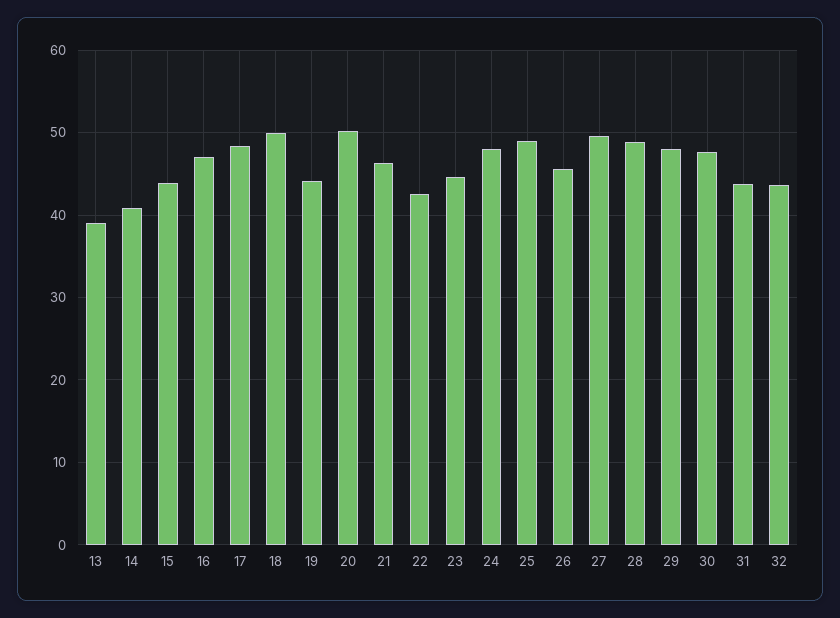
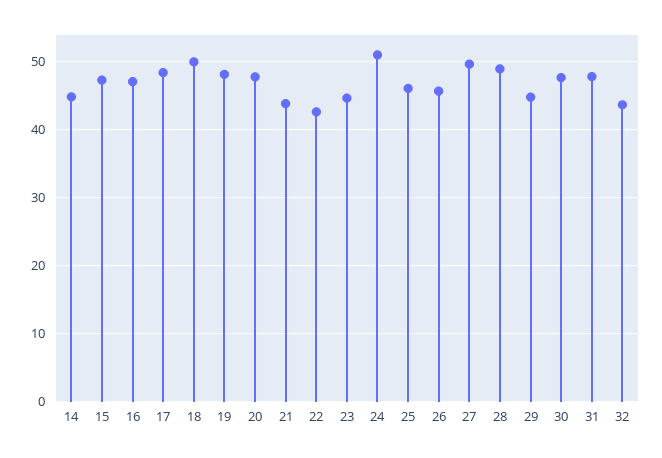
13: 39 -> none
14: 41 -> 45
15: 44 -> 47
19: 44 -> 48
20: 50 -> 48
21: 46 -> 44
24: 48 -> 51
25: 49 -> 46
29: 48 -> 45
31: 44 -> 48

